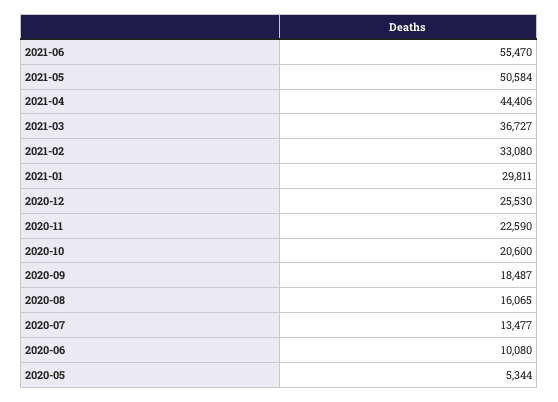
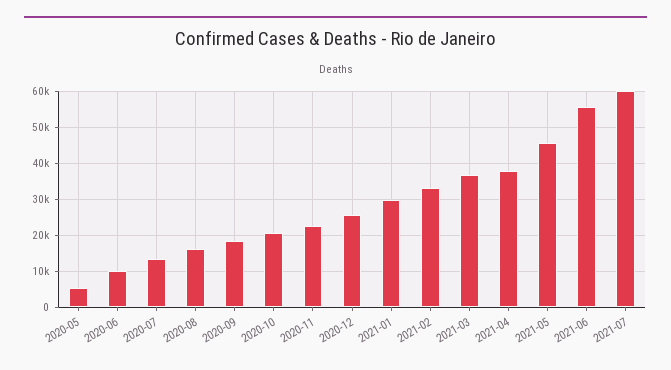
2021-05: 50584 -> 46000
2021-04: 44406 -> 38000
2021-07: none -> 60000

